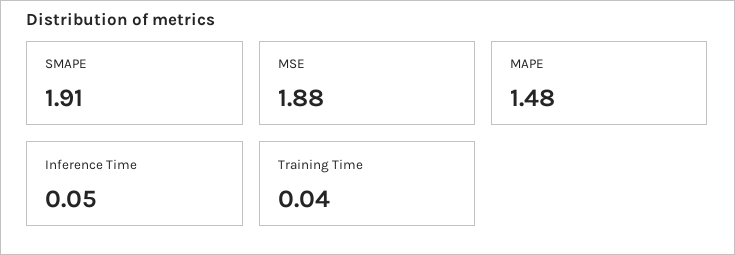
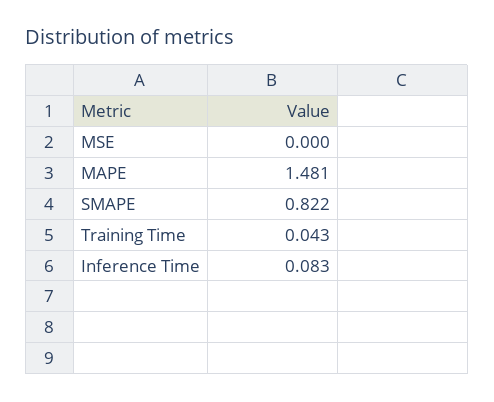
SMAPE: 1.91 -> 0.822
MSE: 1.88 -> 0
Inference Time: 0.05 -> 0.083

